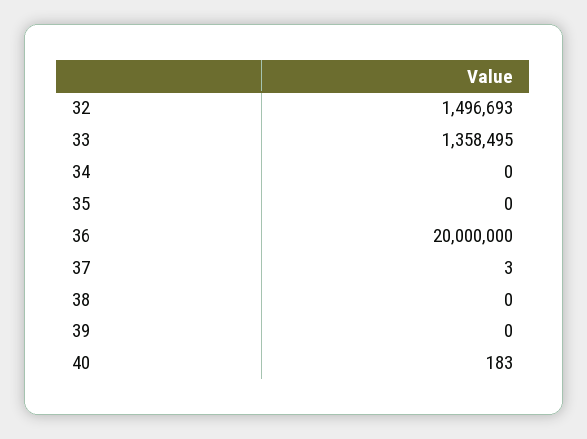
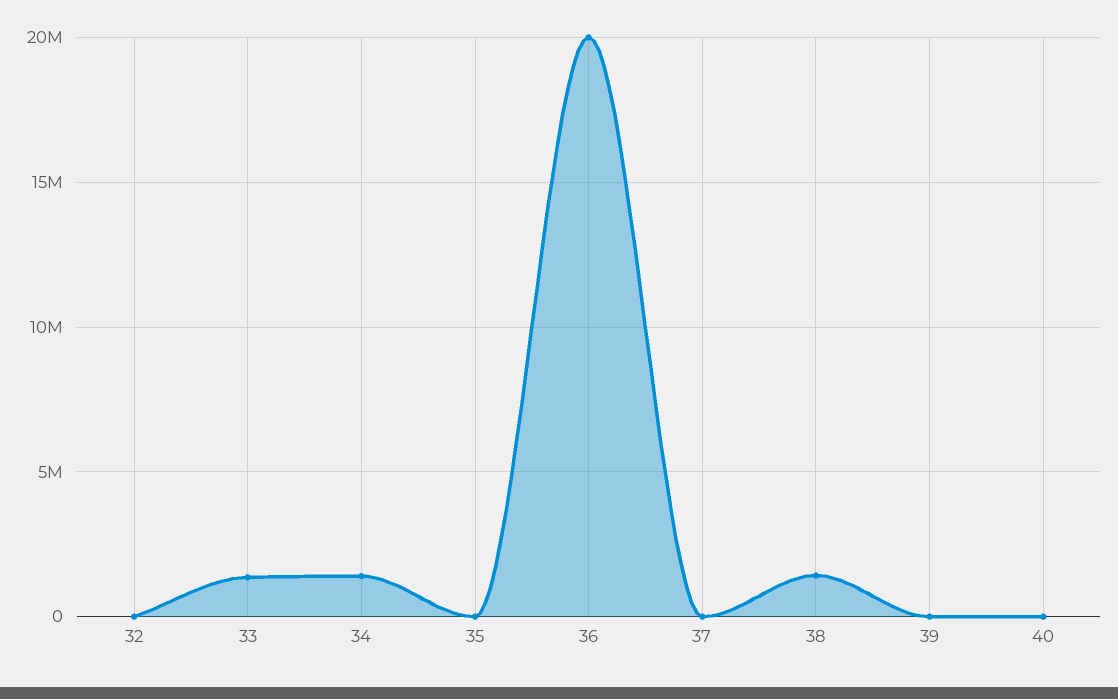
32: 1496693 -> 0
34: 0 -> 1500000
38: 0 -> 1500000

